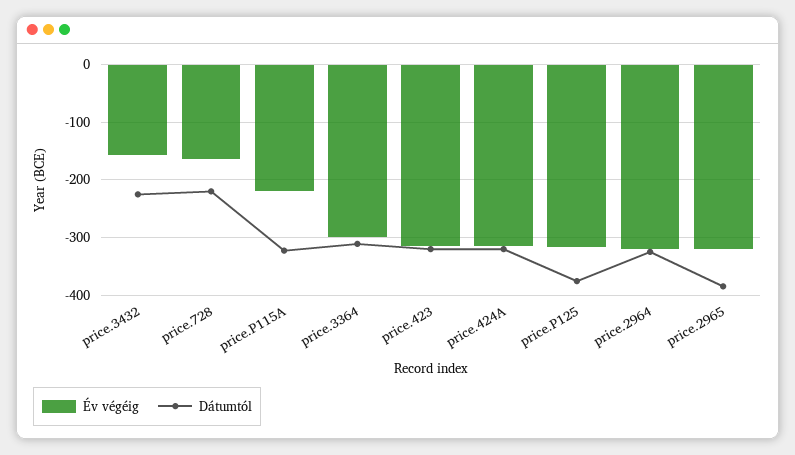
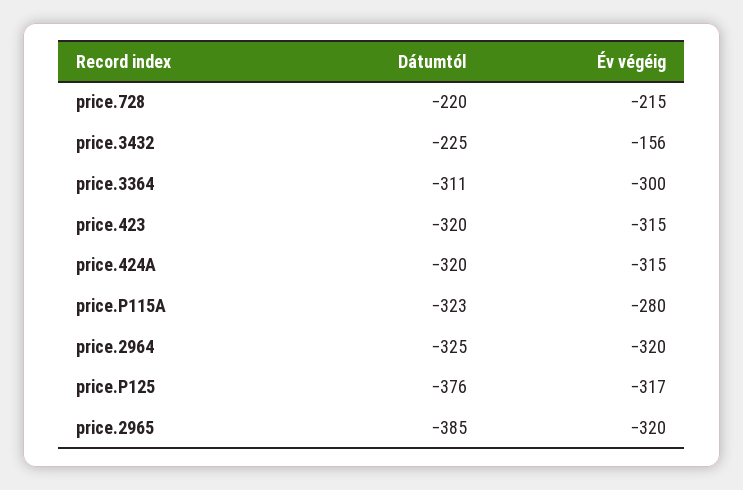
Év végéig, price.728: -160 -> -215
Év végéig, price.P115A: -220 -> -280

